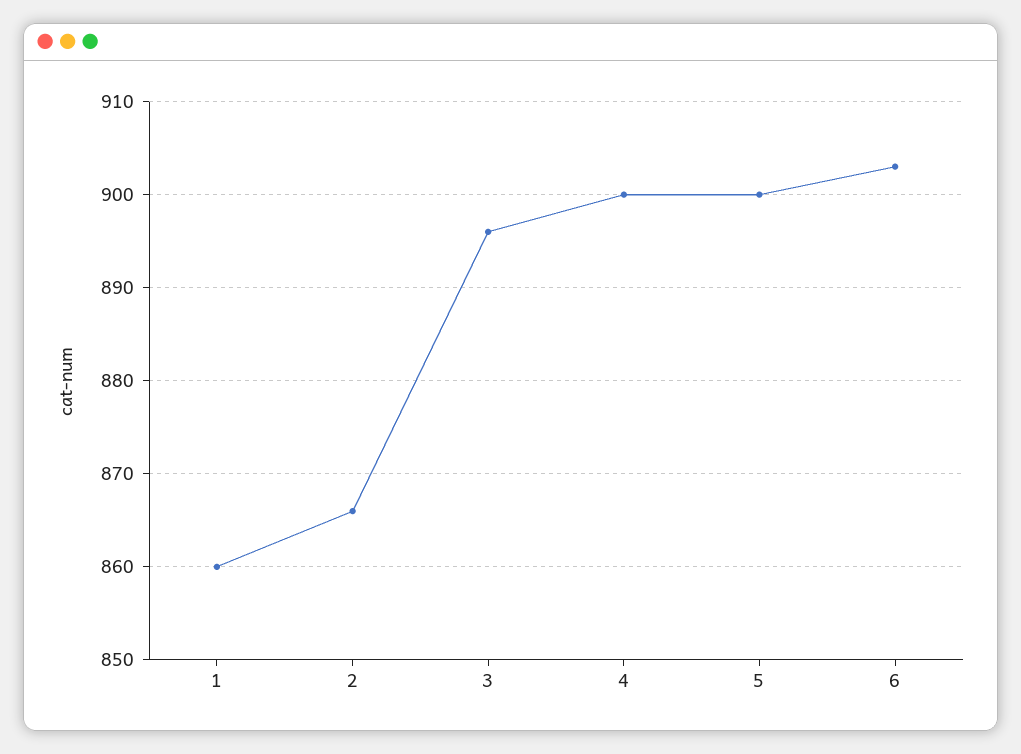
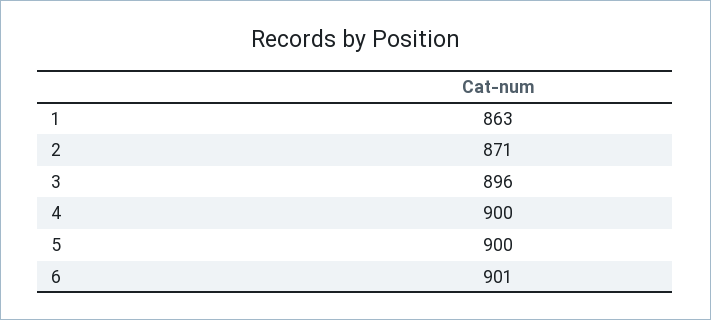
1: 860 -> 863
2: 866 -> 871
6: 903 -> 901

